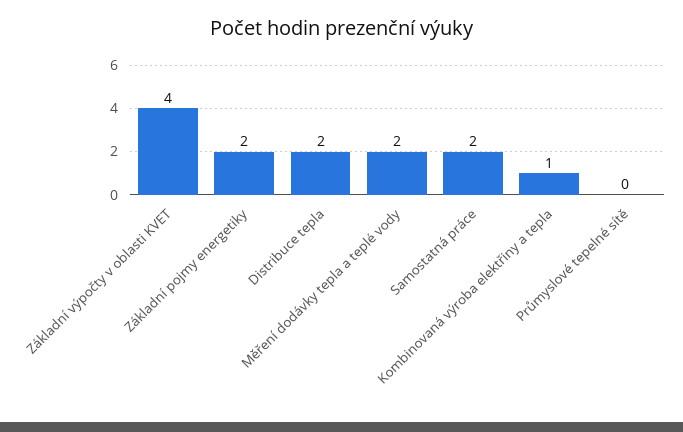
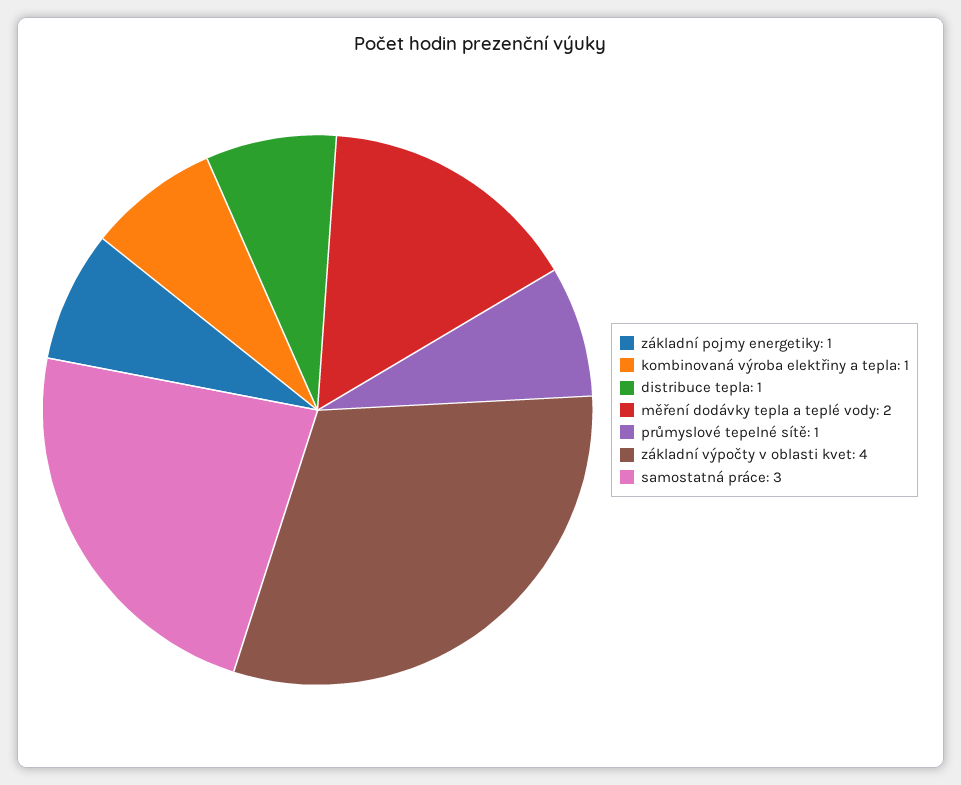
Základní pojmy energetiky: 2 -> 1
Distribuce tepla: 2 -> 1
Samostatná práce: 2 -> 3
Průmyslové tepelné sítě: 0 -> 1

